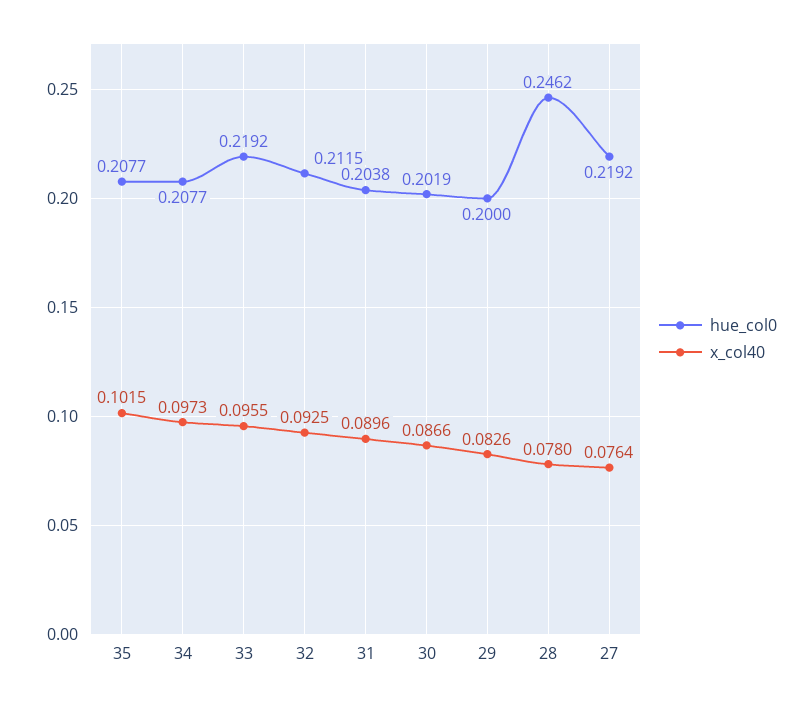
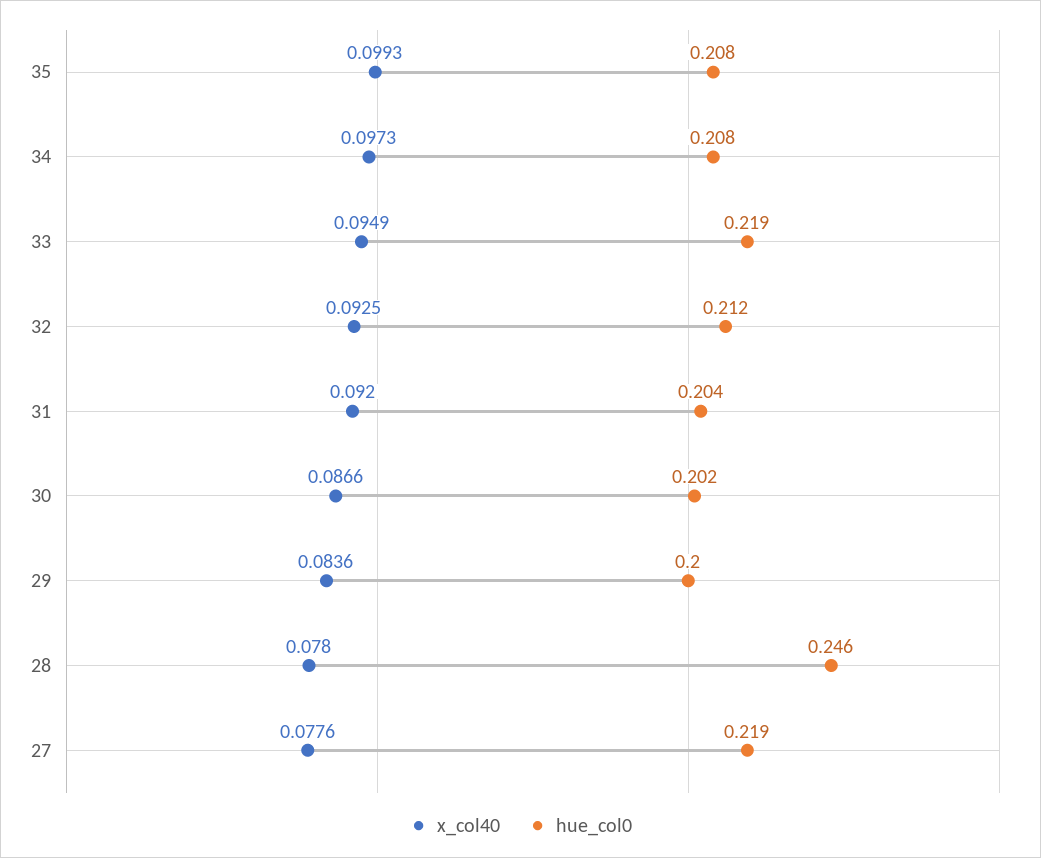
x_col40, 35: 0.1015 -> 0.0993
x_col40, 33: 0.0955 -> 0.0949
x_col40, 31: 0.0896 -> 0.092
x_col40, 29: 0.0826 -> 0.0836
x_col40, 27: 0.0764 -> 0.0776

